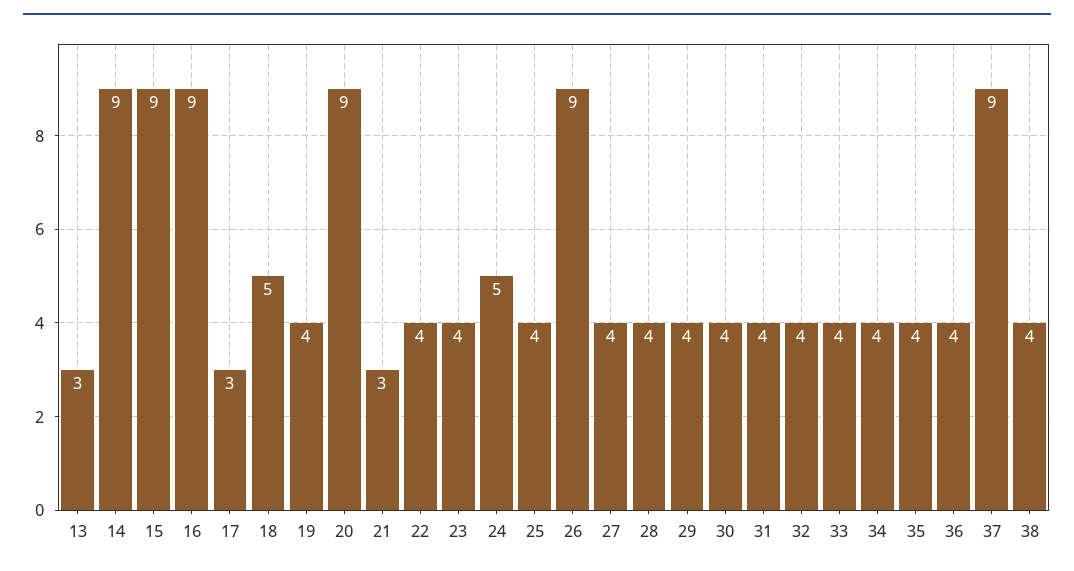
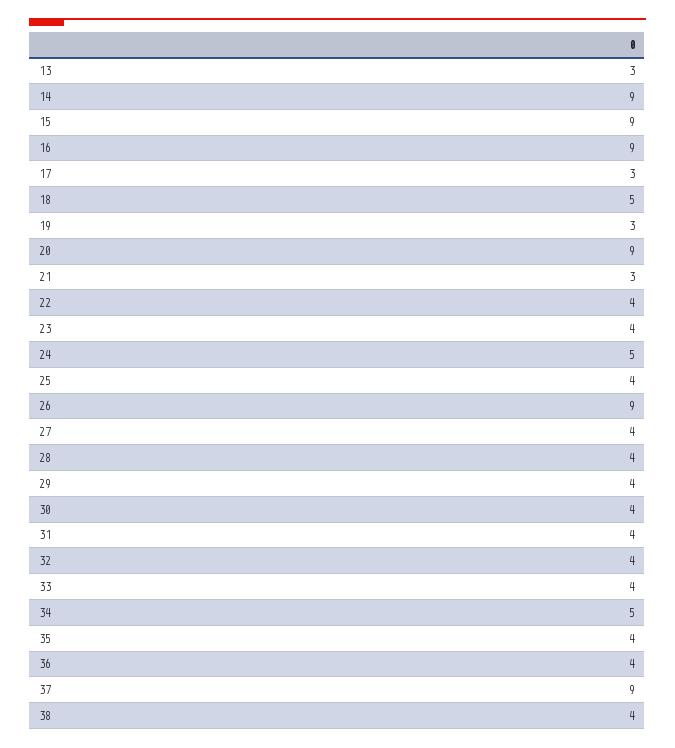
19: 4 -> 3
34: 4 -> 5

